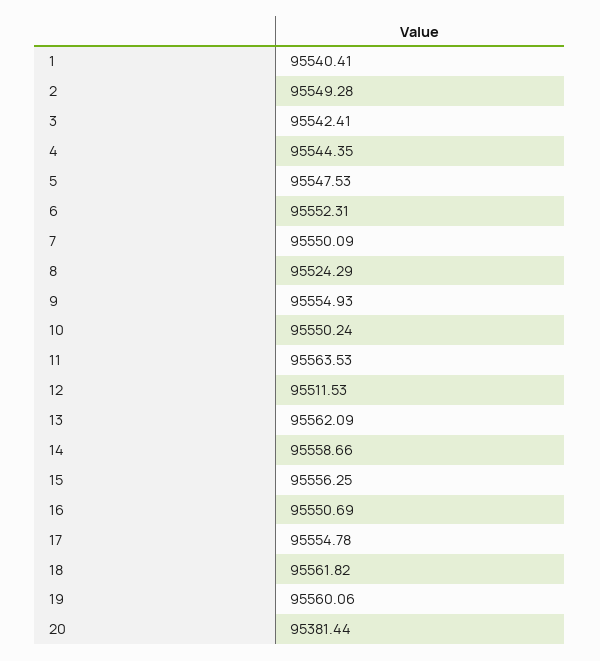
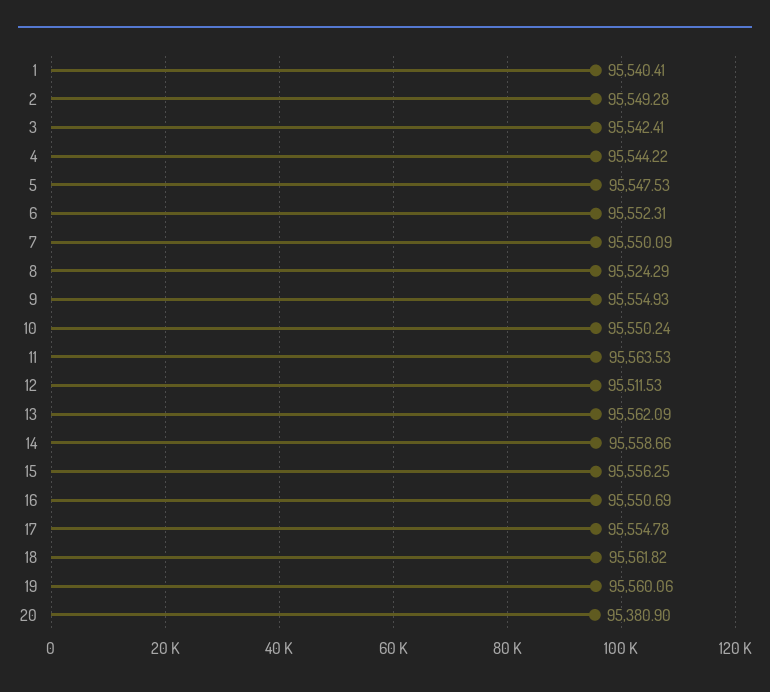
4: 95544.35 -> 95544.22
20: 95381.44 -> 95380.9

